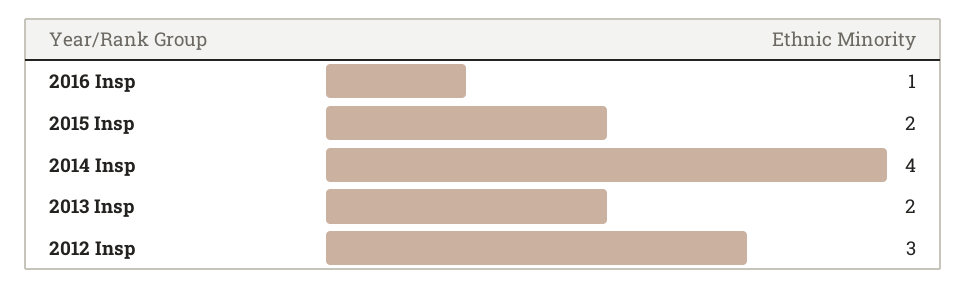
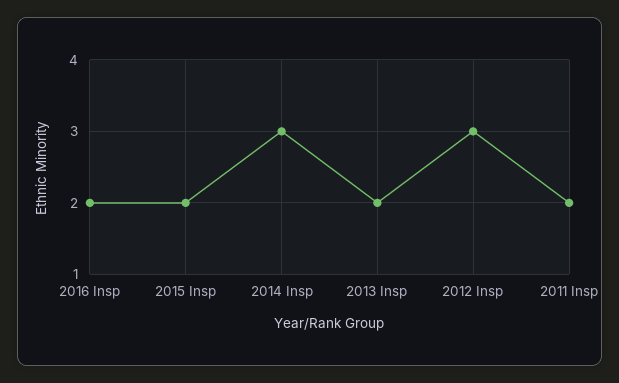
2016 Insp: 1 -> 2
2014 Insp: 4 -> 3
2011 Insp: none -> 2

